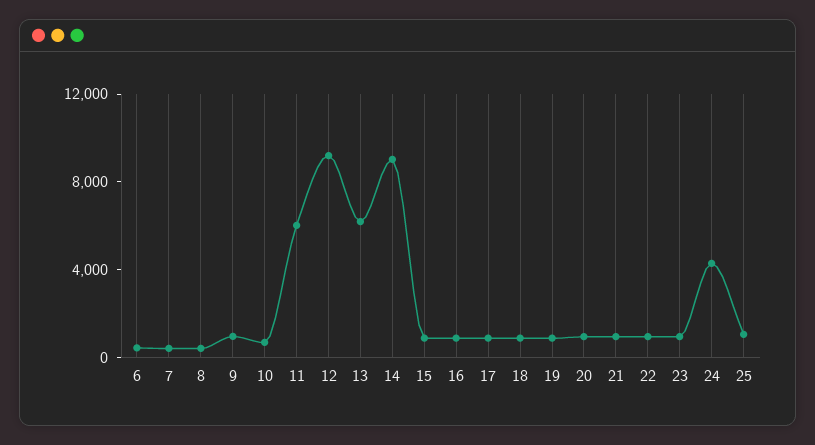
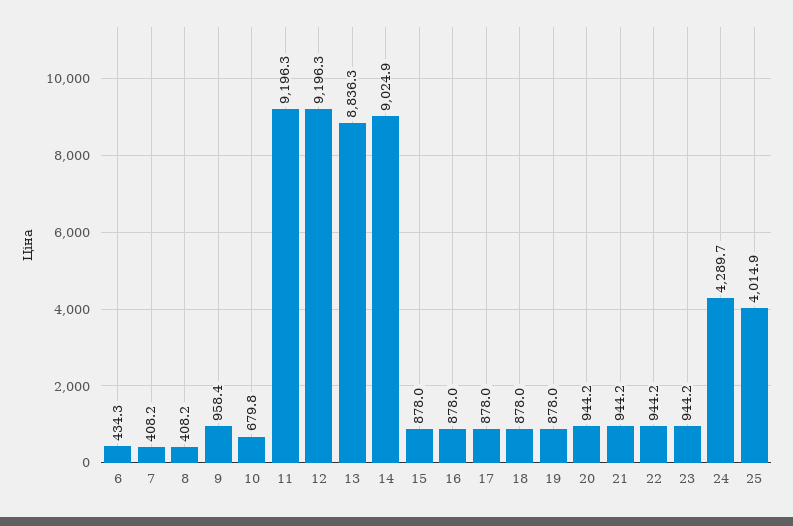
11: 6000 -> 9196.3
13: 6000 -> 8836.3
25: 1000 -> 4014.9

